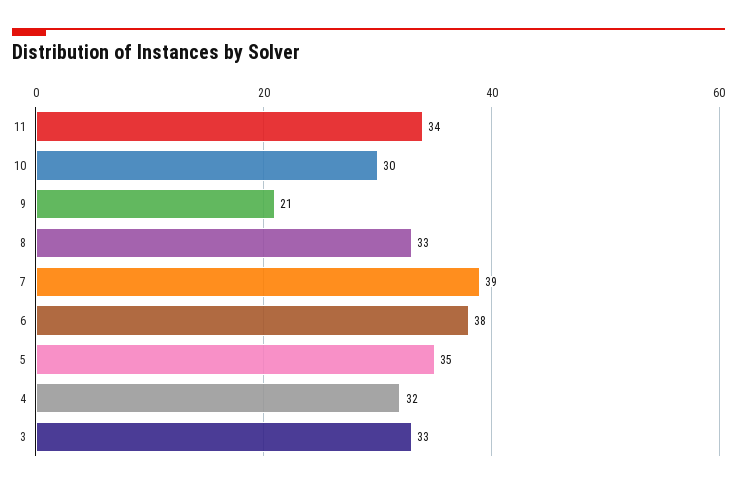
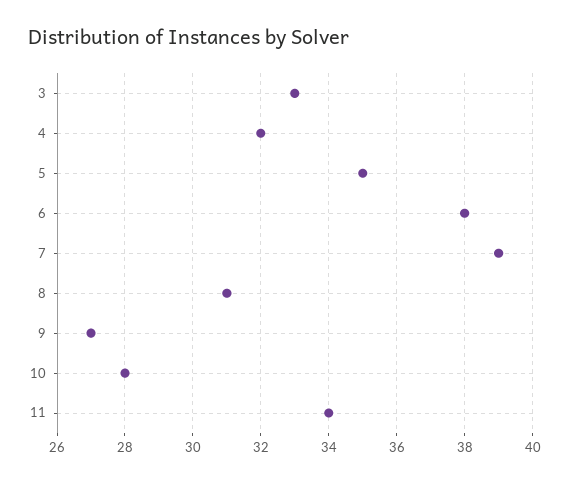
10: 30 -> 28
9: 21 -> 27
8: 33 -> 31

